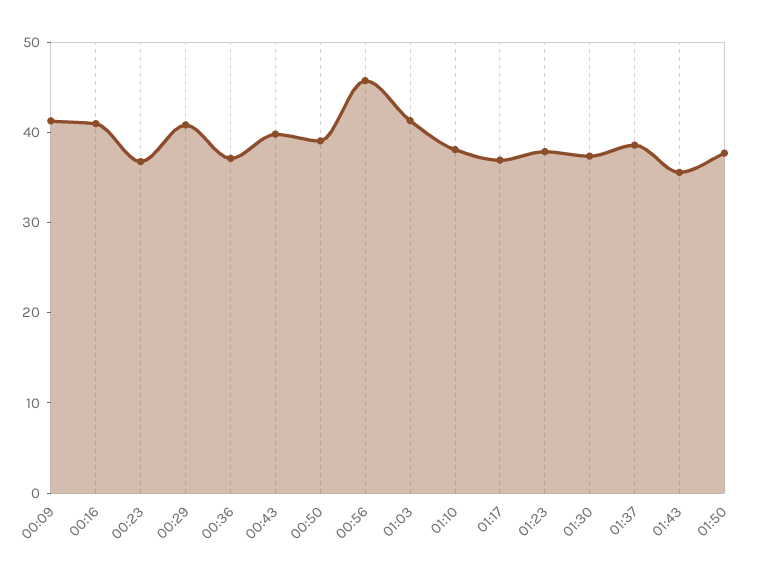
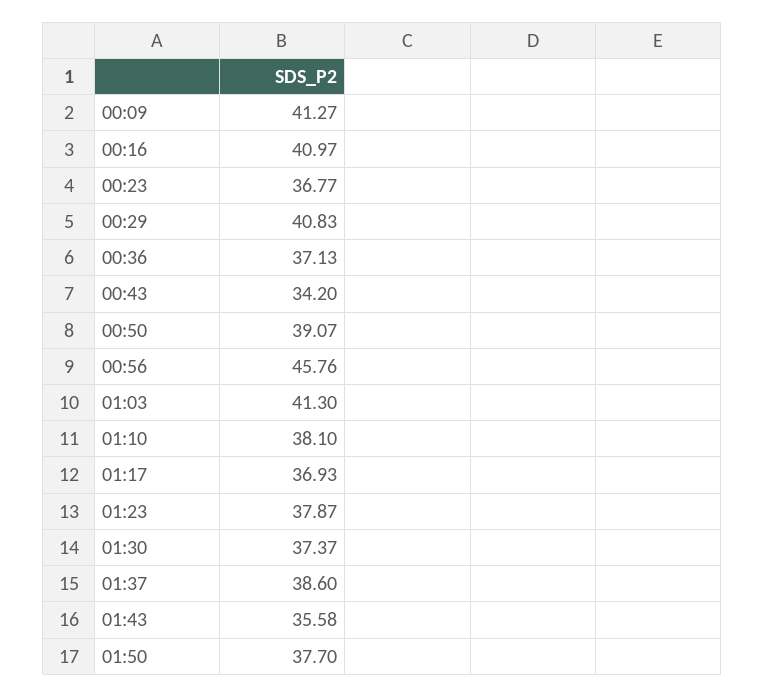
00:43: 40 -> 34.2

